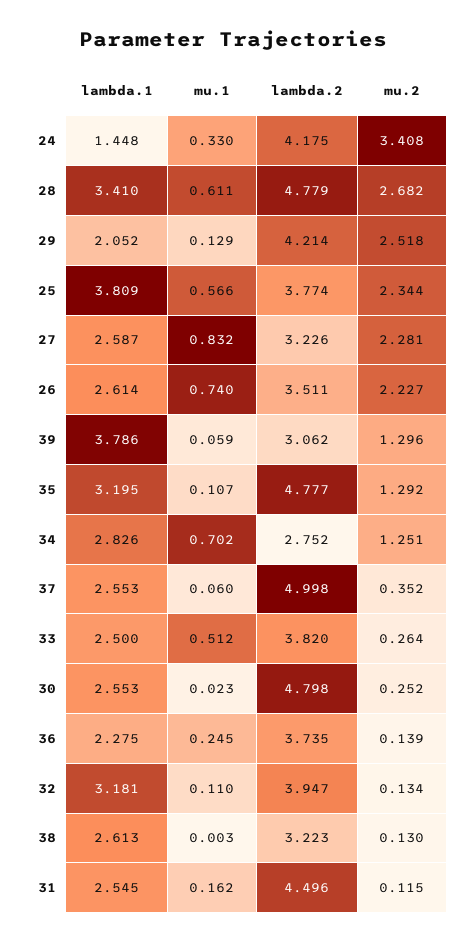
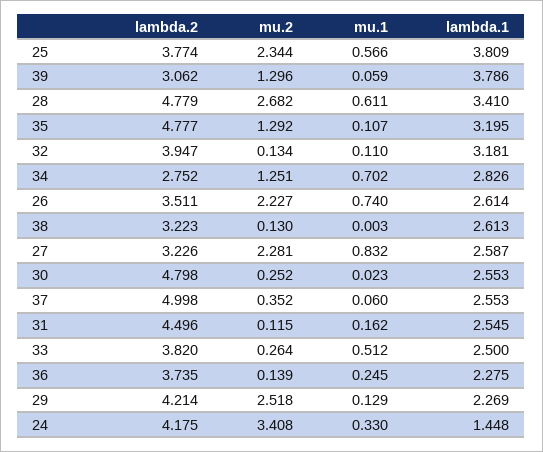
lambda.1, 29: 2.052 -> 2.269

